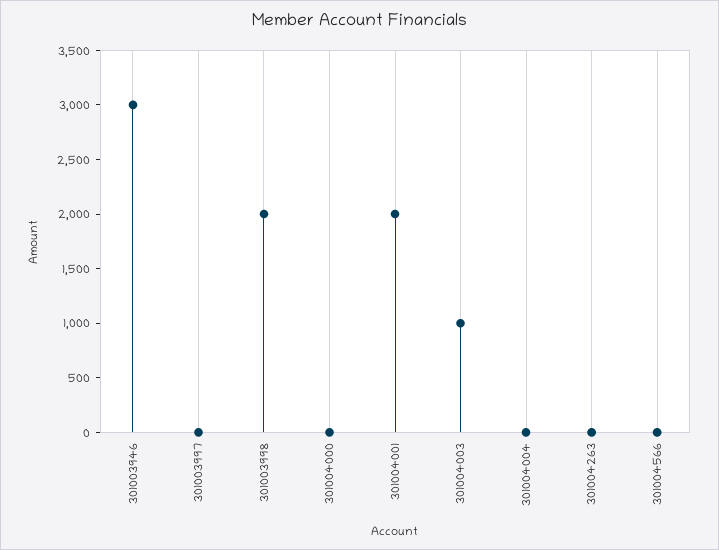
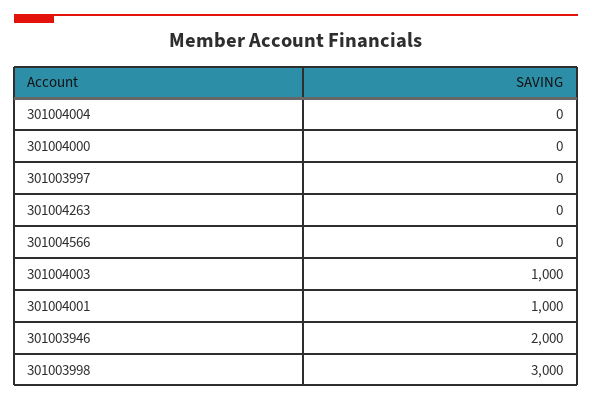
301003946: 3000 -> 2000
301003998: 2000 -> 3000
301004001: 2000 -> 1000

